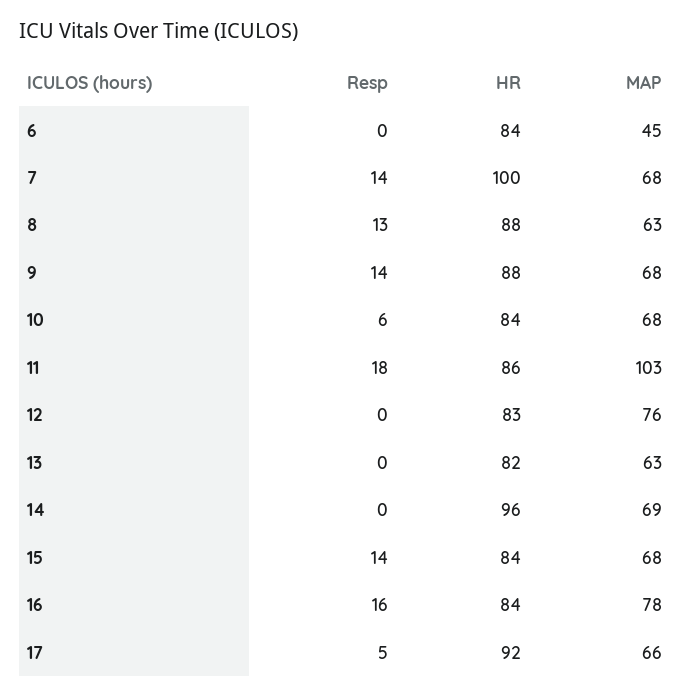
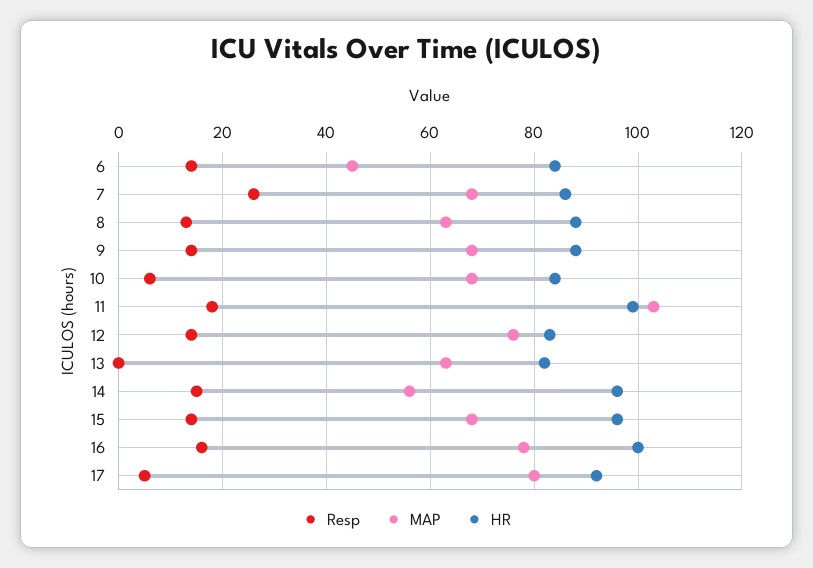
Resp, 6: 0 -> 15
Resp, 7: 14 -> 25
HR, 7: 100 -> 85
HR, 11: 86 -> 100
Resp, 12: 0 -> 15
Resp, 14: 0 -> 15
MAP, 14: 69 -> 55
HR, 15: 84 -> 95
HR, 16: 84 -> 100
MAP, 17: 66 -> 80

